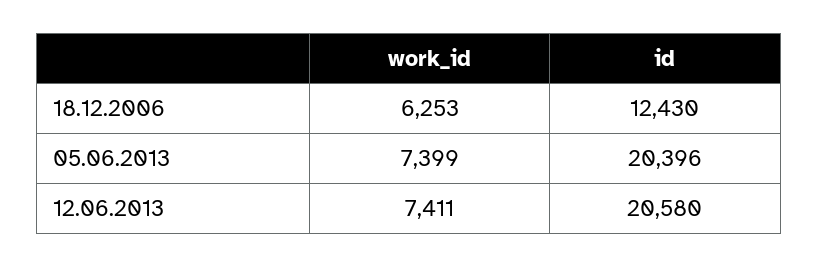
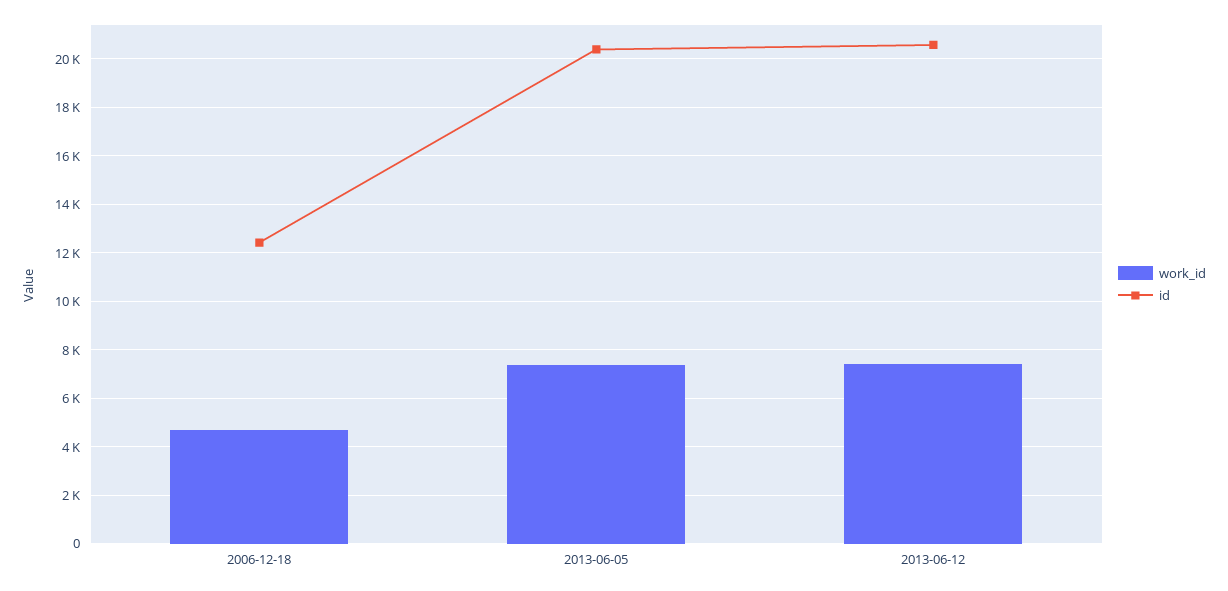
work_id, 18.12.2006: 6253 -> 4750

